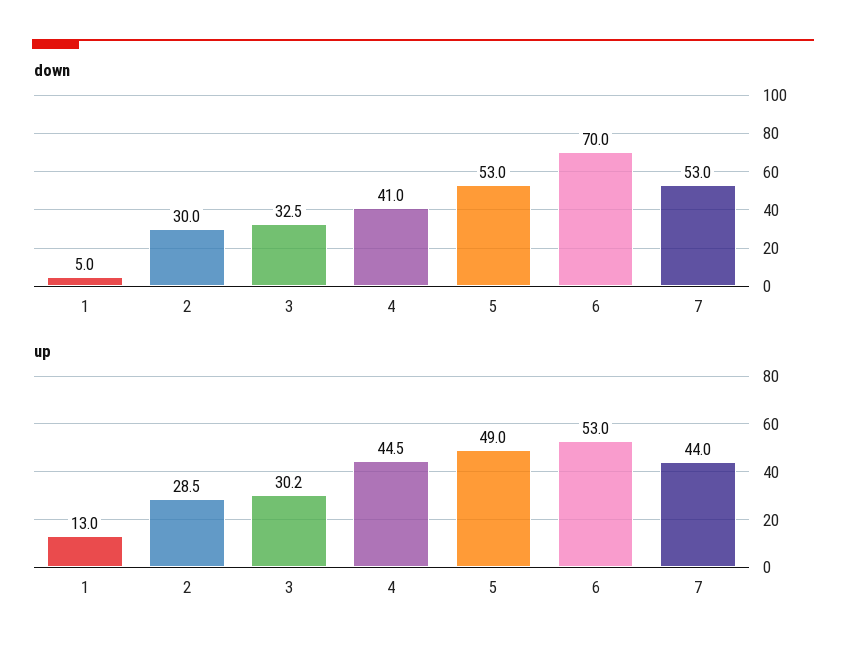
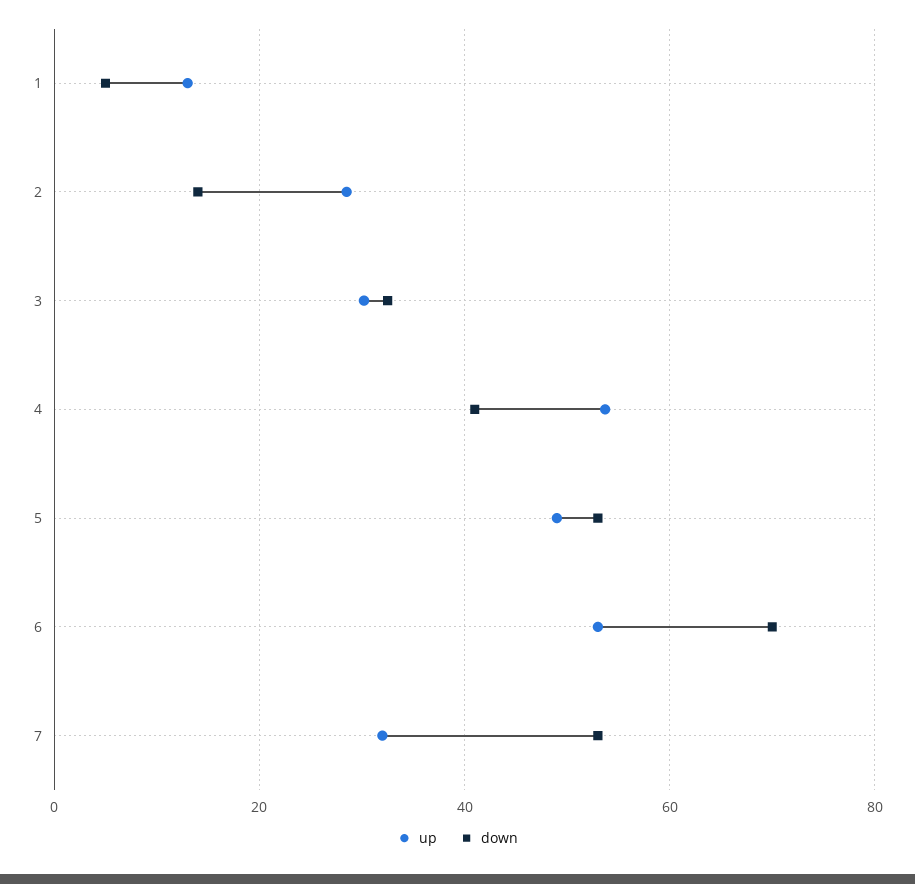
down, 2: 30 -> 14
up, 4: 44.5 -> 54
up, 7: 44 -> 32

